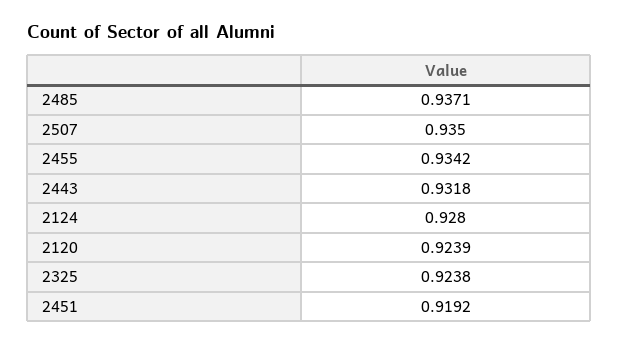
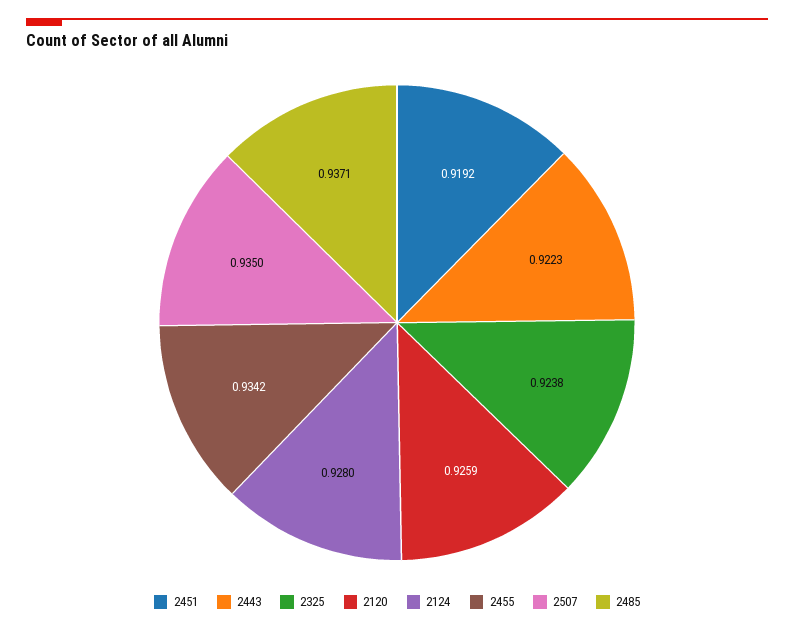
2443: 0.9318 -> 0.9223
2120: 0.9239 -> 0.9259

